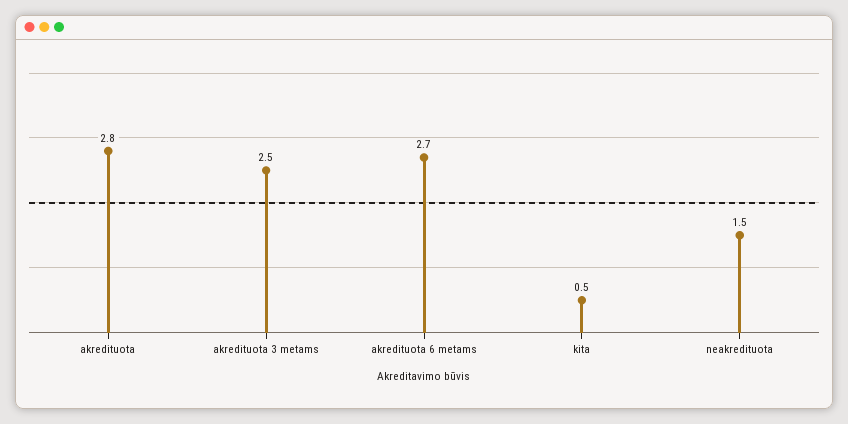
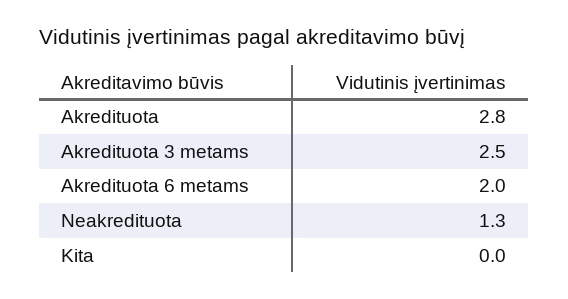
akredituota 6 metams: 2.7 -> 2
kita: 0.5 -> 0
neakredituota: 1.5 -> 1.3

